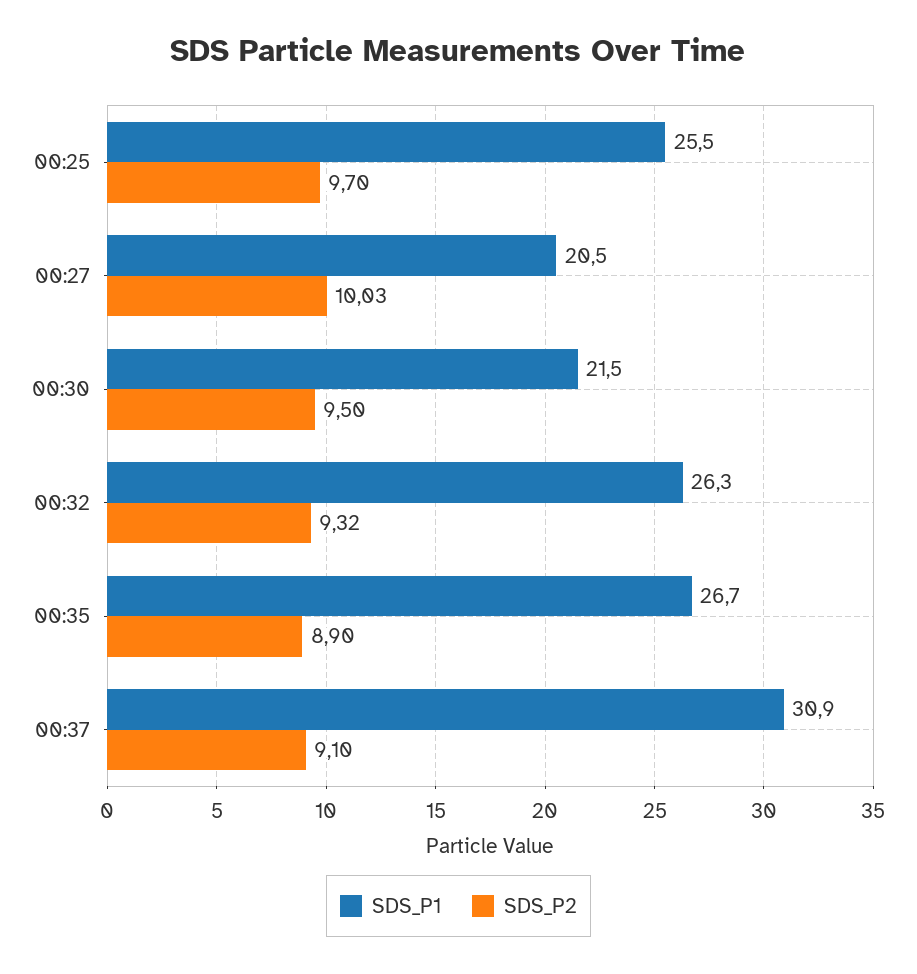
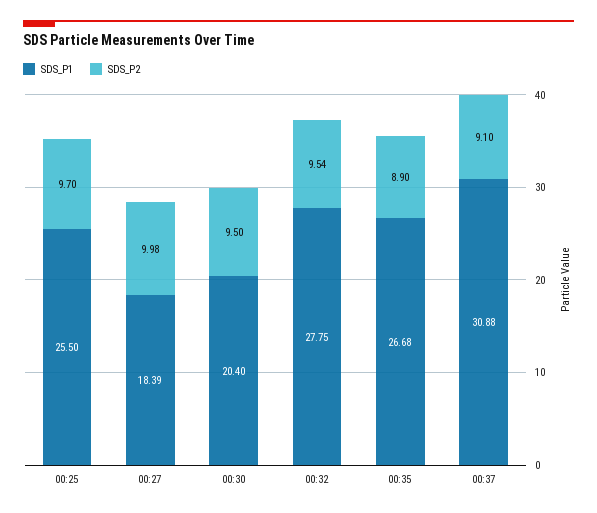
SDS_P1, 00:27: 20.5 -> 18.39
SDS_P2, 00:27: 10.03 -> 9.98
SDS_P1, 00:30: 21.5 -> 20.4
SDS_P1, 00:32: 26.3 -> 27.75
SDS_P2, 00:32: 9.32 -> 9.54

